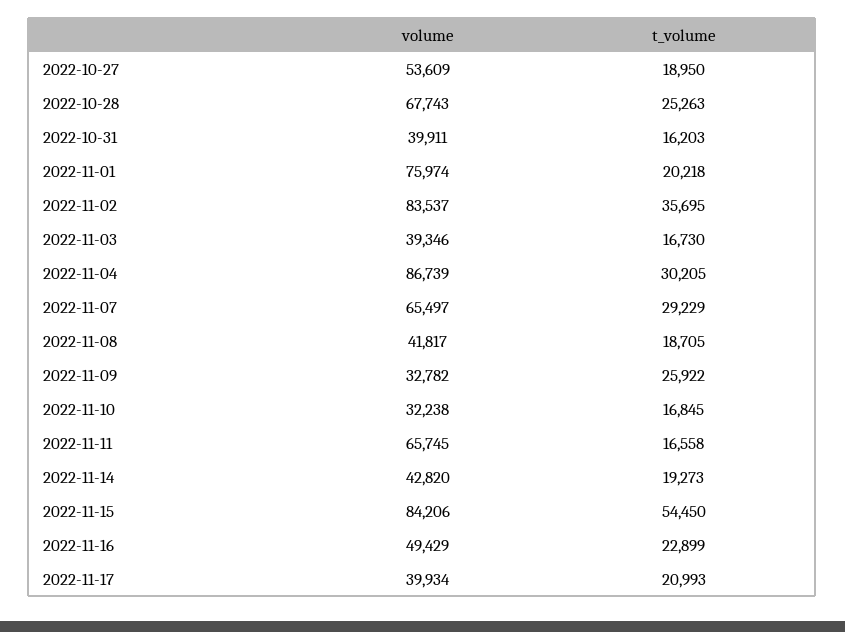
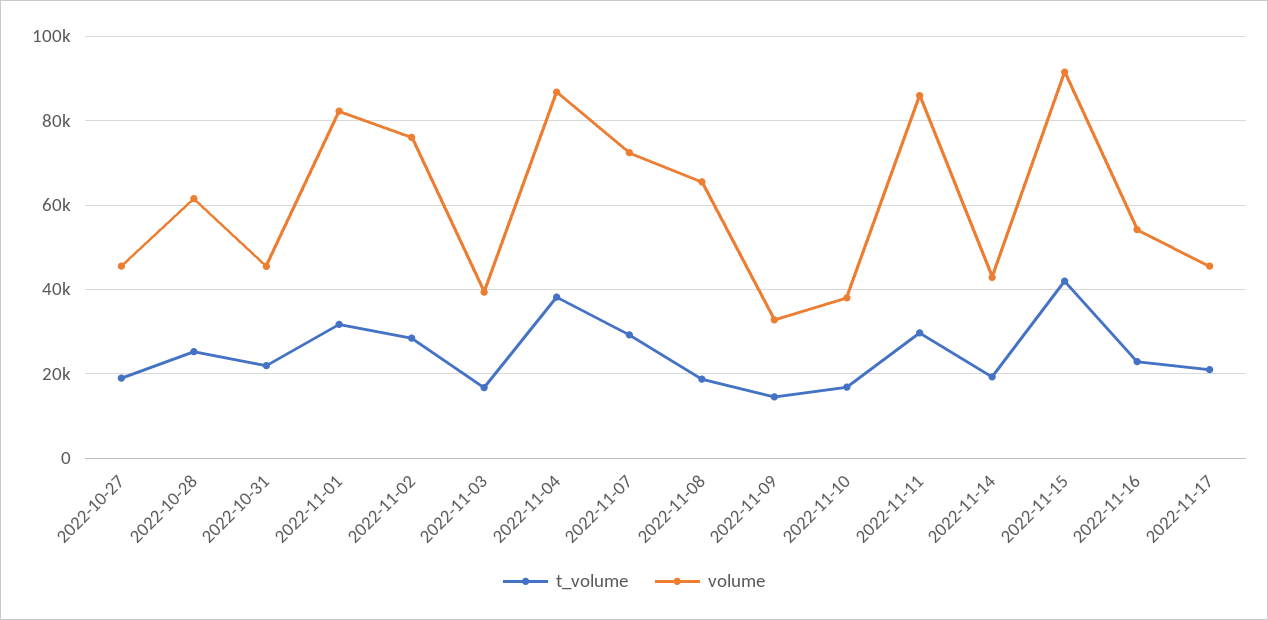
volume, 2022-10-27: 53609 -> 46000
volume, 2022-10-28: 67743 -> 62000
volume, 2022-10-31: 39911 -> 46000
t_volume, 2022-10-31: 16203 -> 22000
volume, 2022-11-01: 75974 -> 82000
t_volume, 2022-11-01: 20218 -> 32000
volume, 2022-11-02: 83537 -> 76000
t_volume, 2022-11-02: 35695 -> 28000
t_volume, 2022-11-04: 30205 -> 38000
volume, 2022-11-07: 65497 -> 72000
volume, 2022-11-08: 41817 -> 66000
t_volume, 2022-11-09: 25922 -> 14000
volume, 2022-11-10: 32238 -> 38000
volume, 2022-11-11: 65745 -> 86000
t_volume, 2022-11-11: 16558 -> 30000
volume, 2022-11-15: 84206 -> 92000
t_volume, 2022-11-15: 54450 -> 42000
volume, 2022-11-16: 49429 -> 54000
volume, 2022-11-17: 39934 -> 46000

